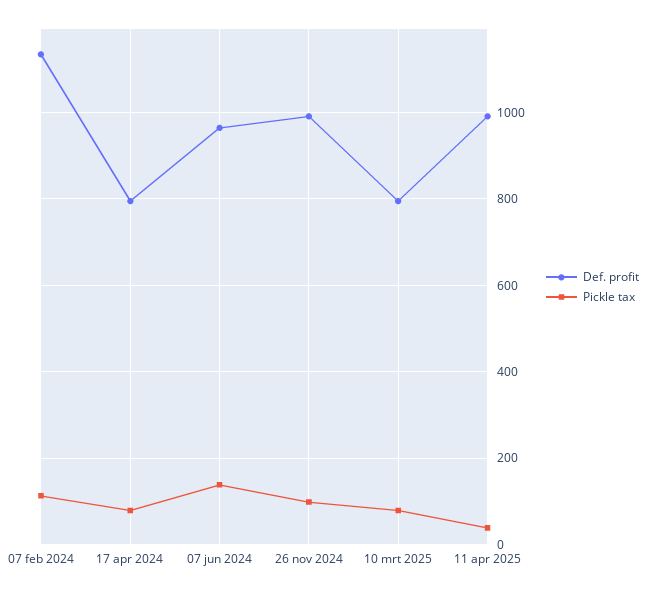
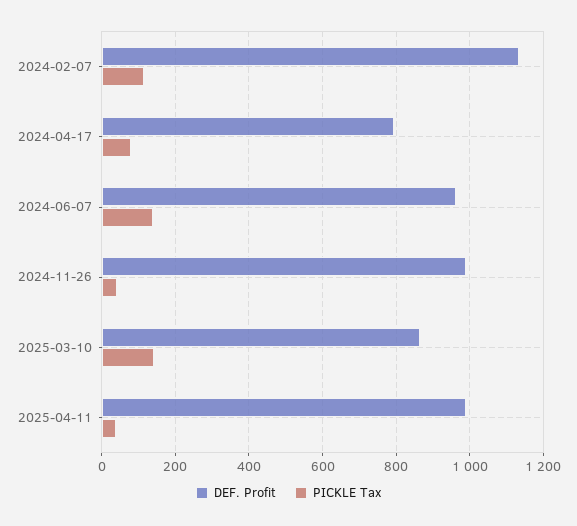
Pickle tax, 26 nov 2024: 100 -> 40
Def. profit, 10 mrt 2025: 800 -> 860
Pickle tax, 10 mrt 2025: 80 -> 140

